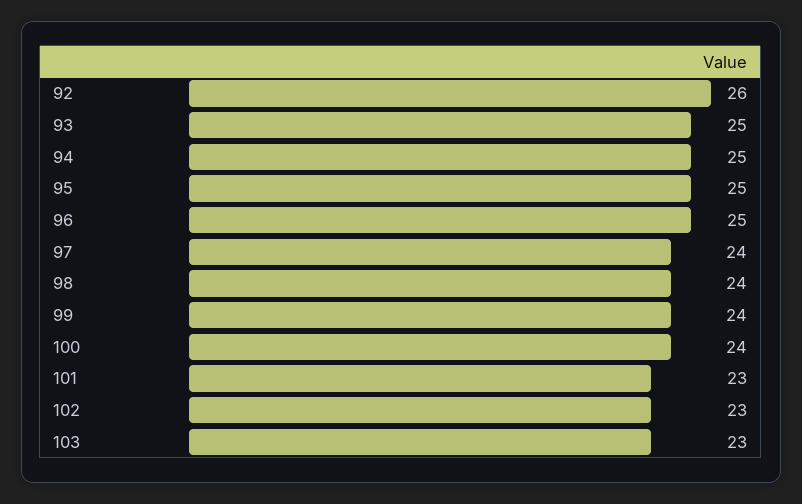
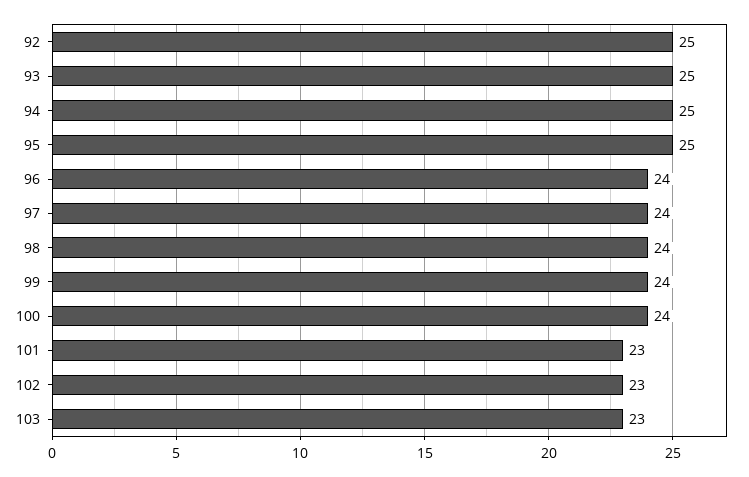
92: 26 -> 25
96: 25 -> 24

